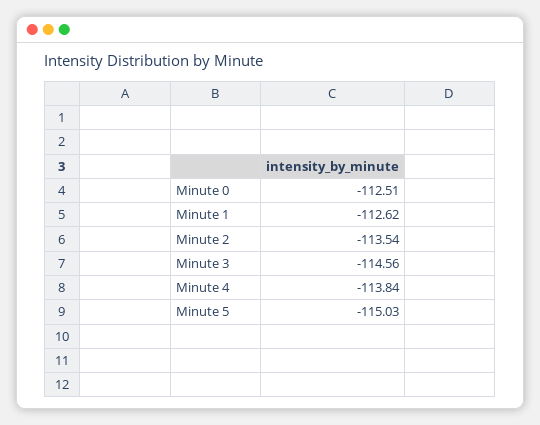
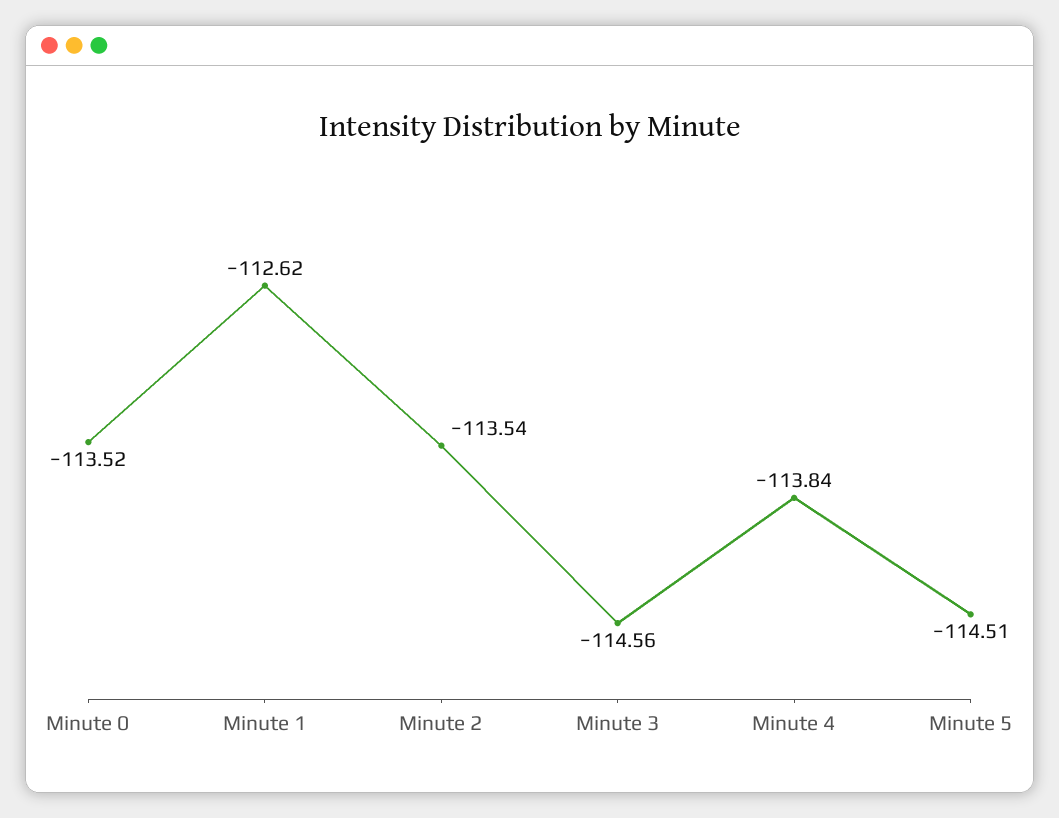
Minute 0: -112.51 -> -113.52
Minute 5: -115.03 -> -114.51

